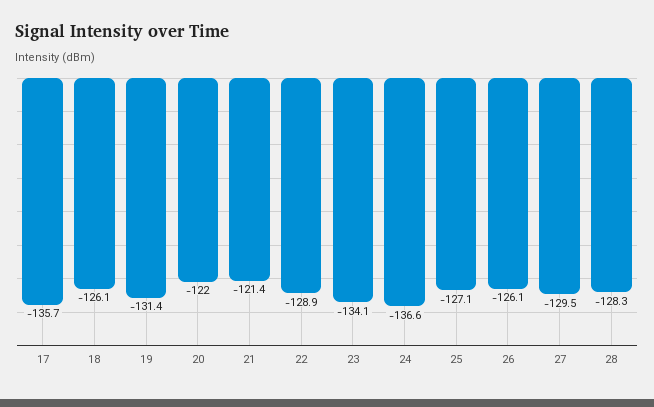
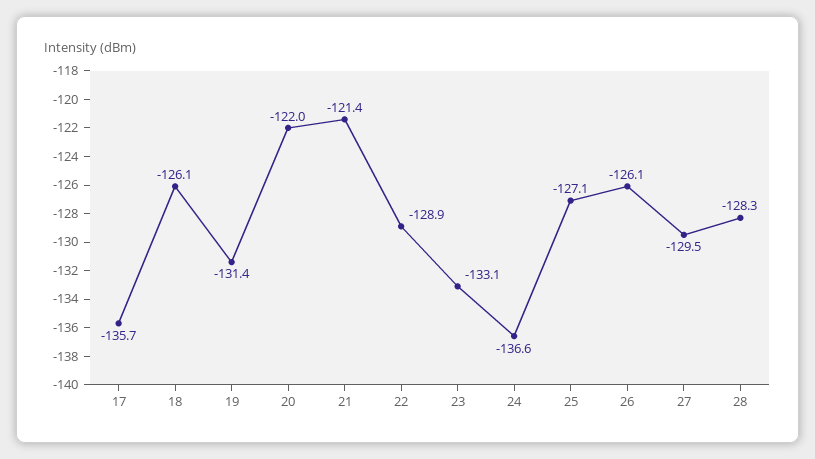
23: -134.1 -> -133.1

